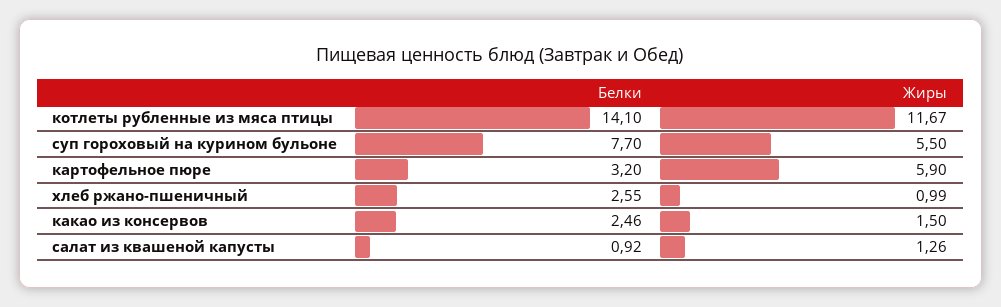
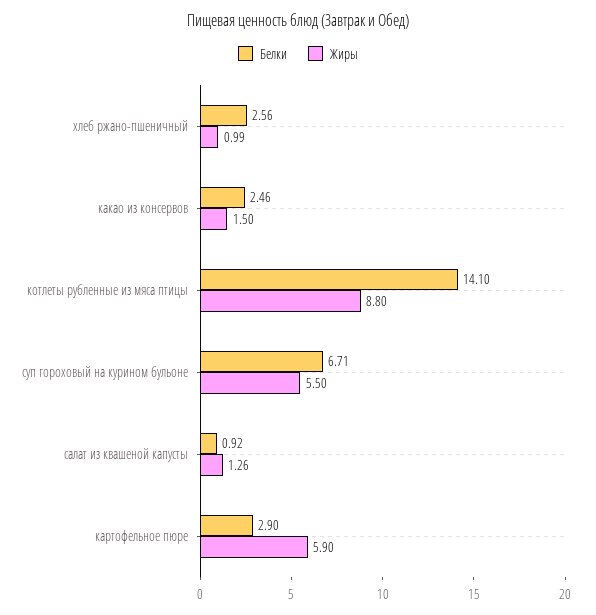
Жиры, котлеты рубленные из мяса птицы: 11.67 -> 8.8
Белки, суп гороховый на курином бульоне: 7.7 -> 6.71
Белки, картофельное пюре: 3.2 -> 2.9
Белки, хлеб ржано-пшеничный: 2.55 -> 2.56

